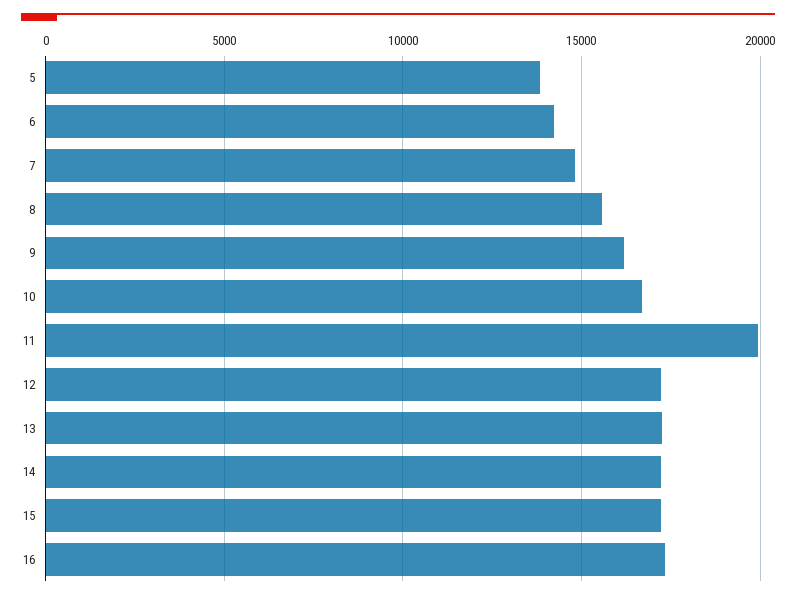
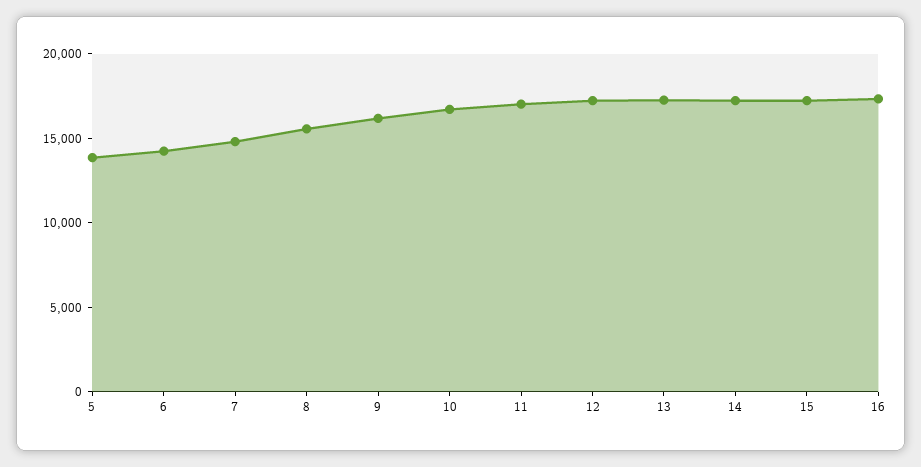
11: 20000 -> 17000

